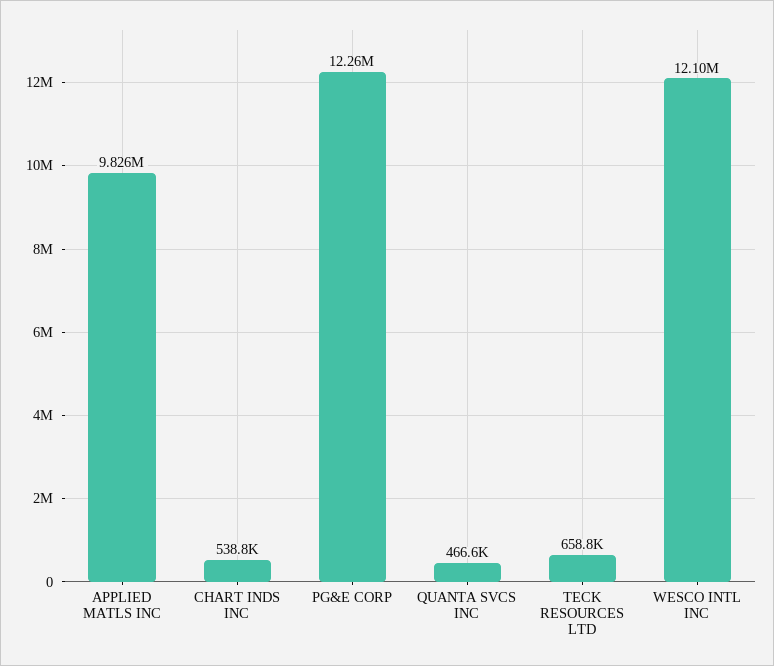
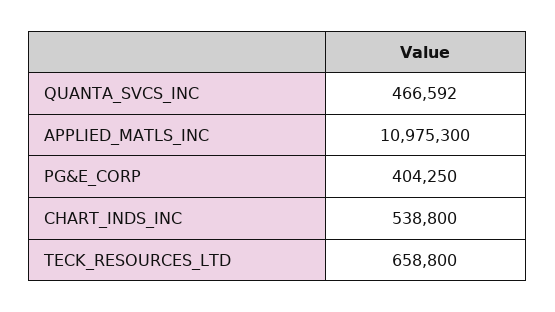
APPLIED MATLS INC: 9826000 -> 10975300
PG&E CORP: 12260000 -> 404250
WESCO INTL INC: 12100000 -> none

